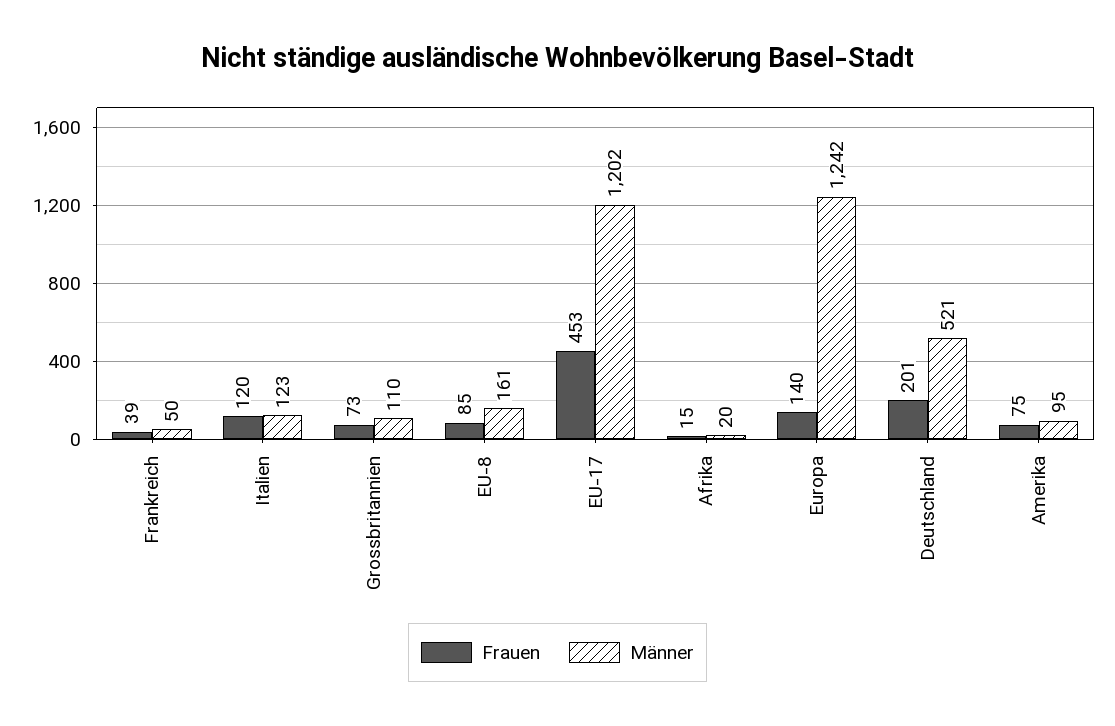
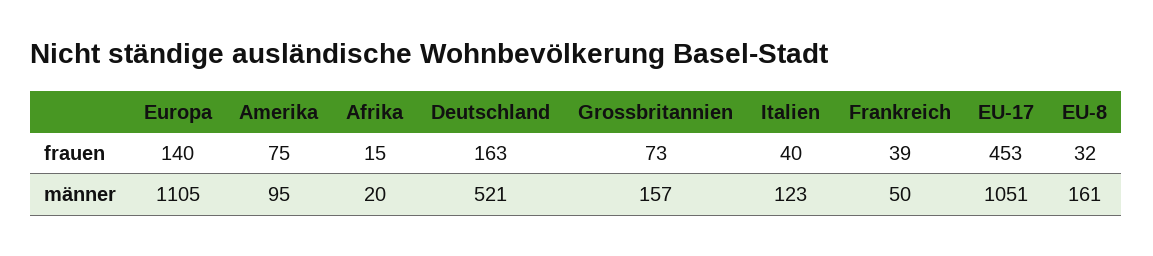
Frauen, Italien: 120 -> 40
Männer, Grossbritannien: 110 -> 157
Frauen, EU-8: 85 -> 32
Männer, EU-17: 1202 -> 1051
Männer, Europa: 1242 -> 1105
Frauen, Deutschland: 201 -> 163

